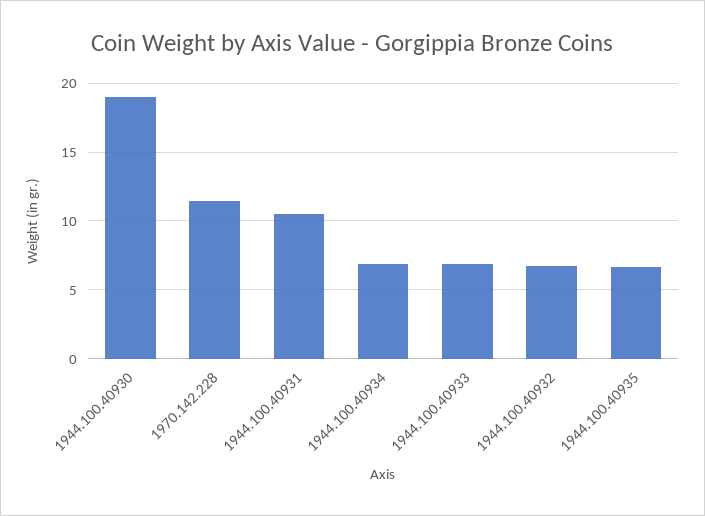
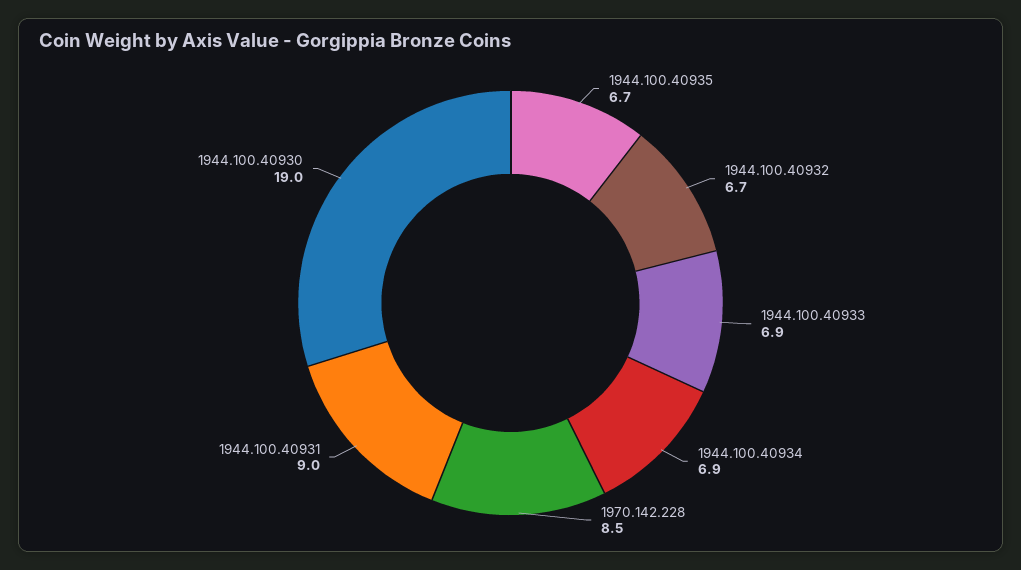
1970.142.228: 11.5 -> 8.5
1944.100.40931: 10.5 -> 9

